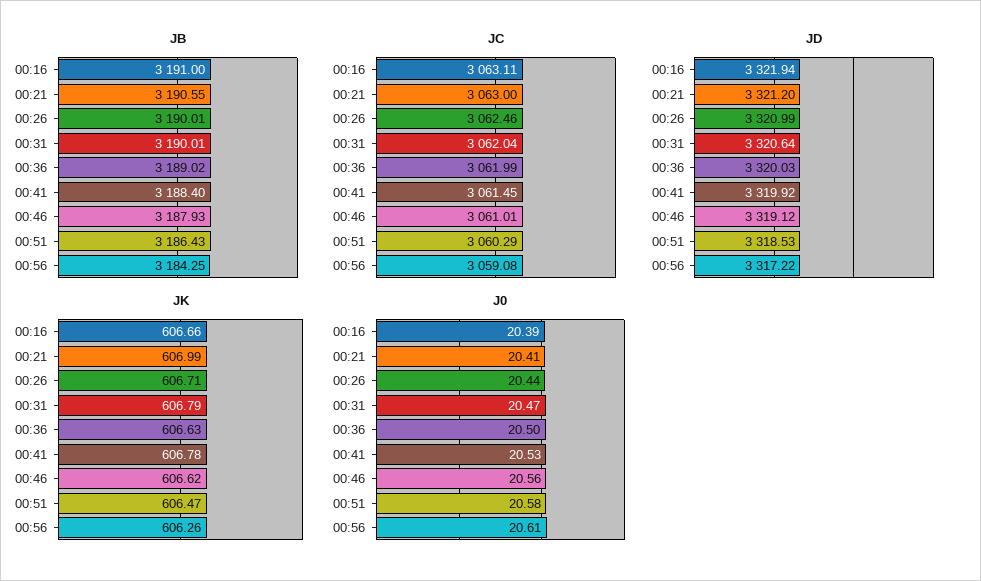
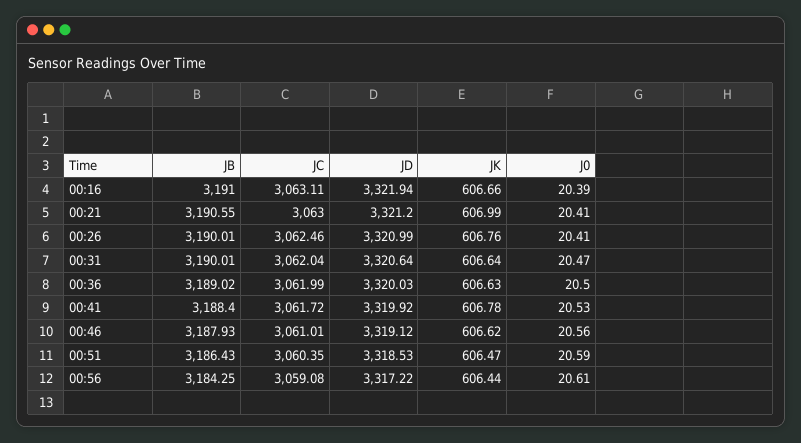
JC, 00:41: 3061.45 -> 3061.72
JC, 00:51: 3060.29 -> 3060.35
JK, 00:26: 606.71 -> 606.76
JK, 00:31: 606.79 -> 606.64
JK, 00:56: 606.26 -> 606.44
J0, 00:26: 20.44 -> 20.41
J0, 00:51: 20.58 -> 20.59

